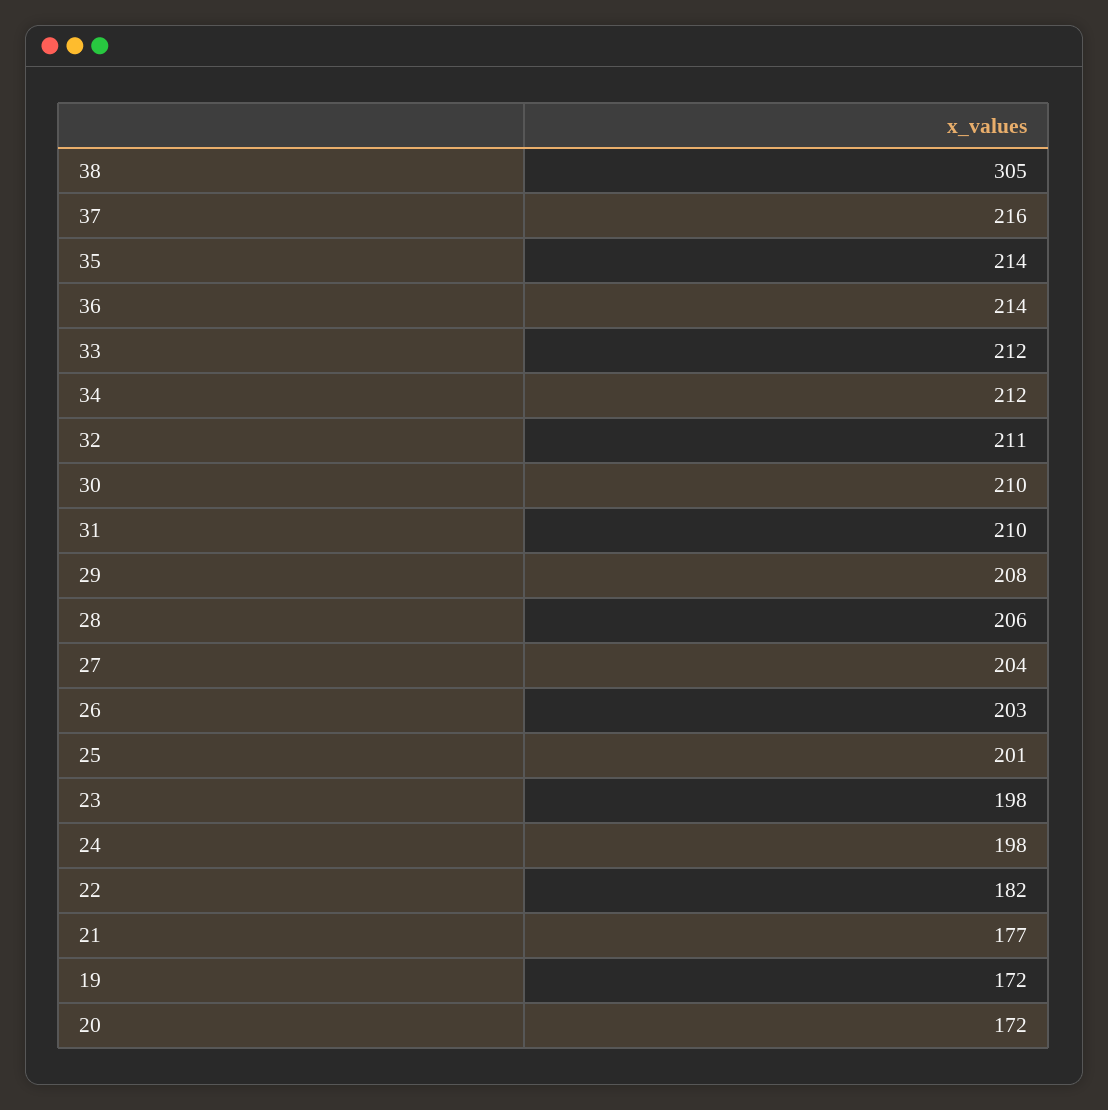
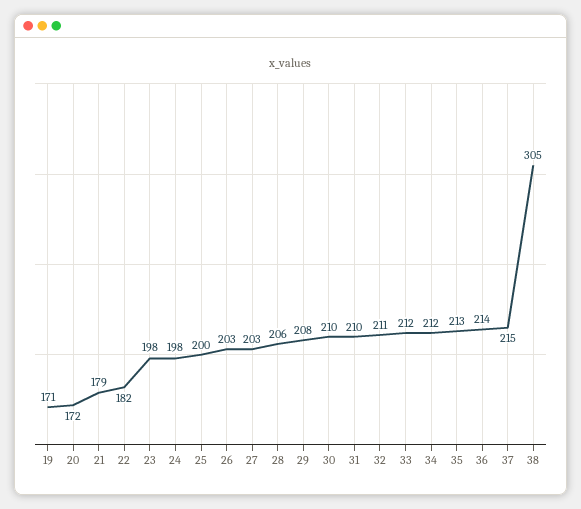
37: 216 -> 215
35: 214 -> 213
27: 204 -> 203
25: 201 -> 200
21: 177 -> 179
19: 172 -> 171

